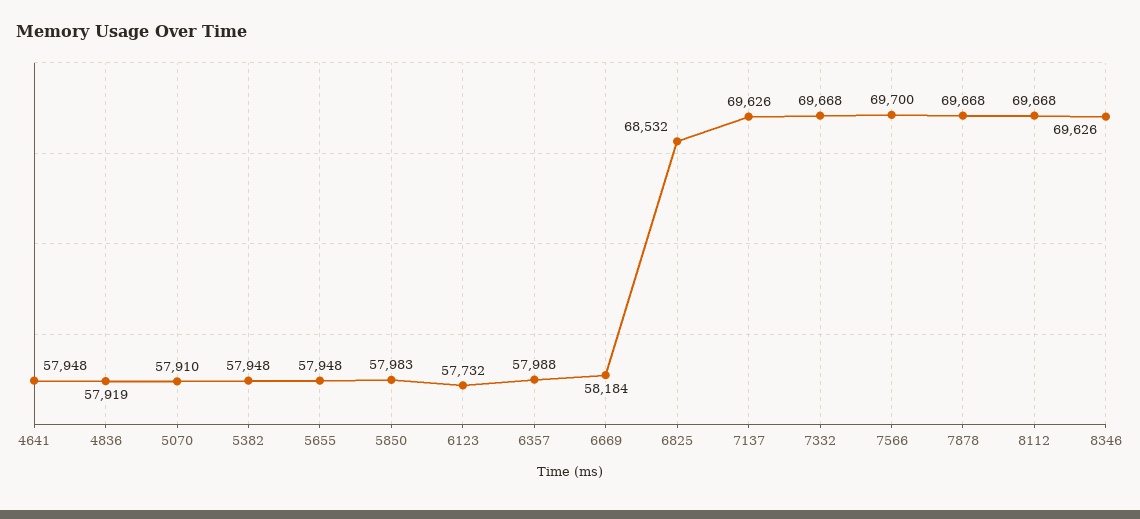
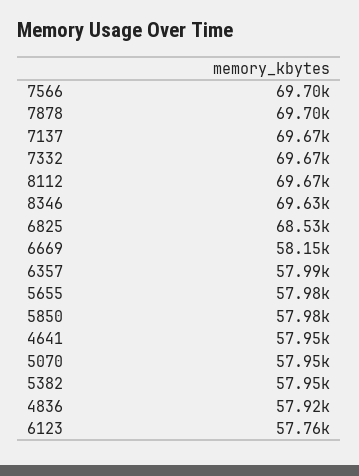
5070: 57910 -> 57950
5655: 57948 -> 57980
6123: 57732 -> 57760
6669: 58184 -> 58150
7137: 69626 -> 69670
7878: 69668 -> 69700

